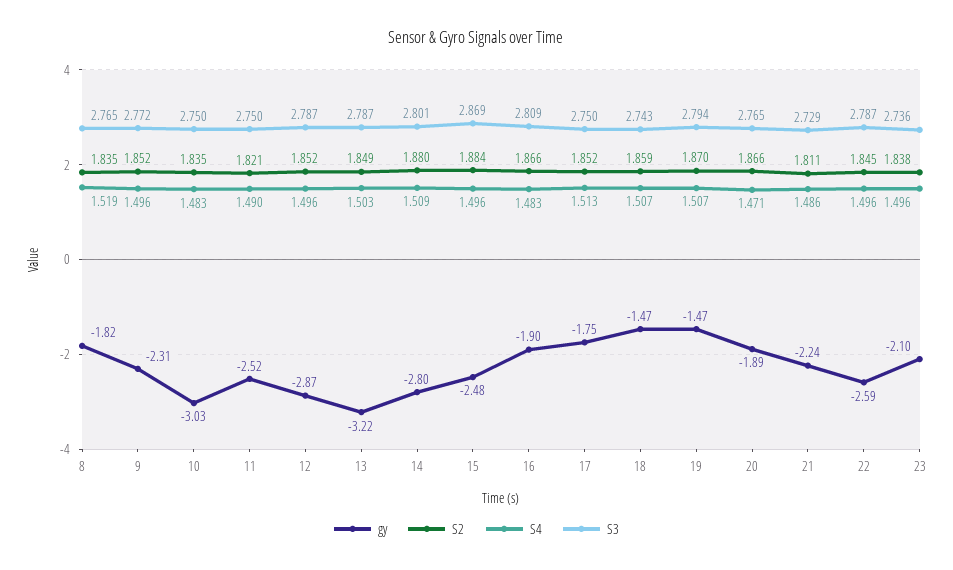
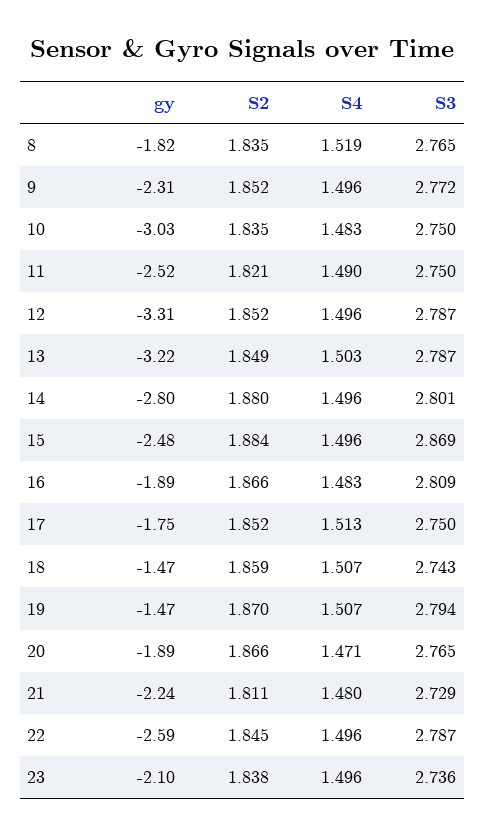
gy, 12: -2.87 -> -3.31
S4, 14: 1.509 -> 1.496
gy, 16: -1.9 -> -1.89
S4, 21: 1.486 -> 1.48

